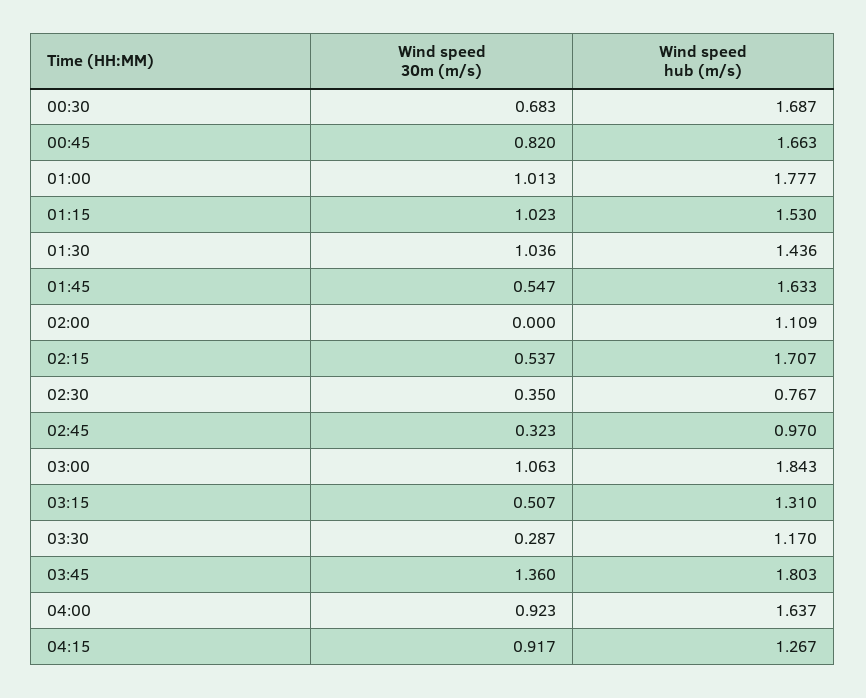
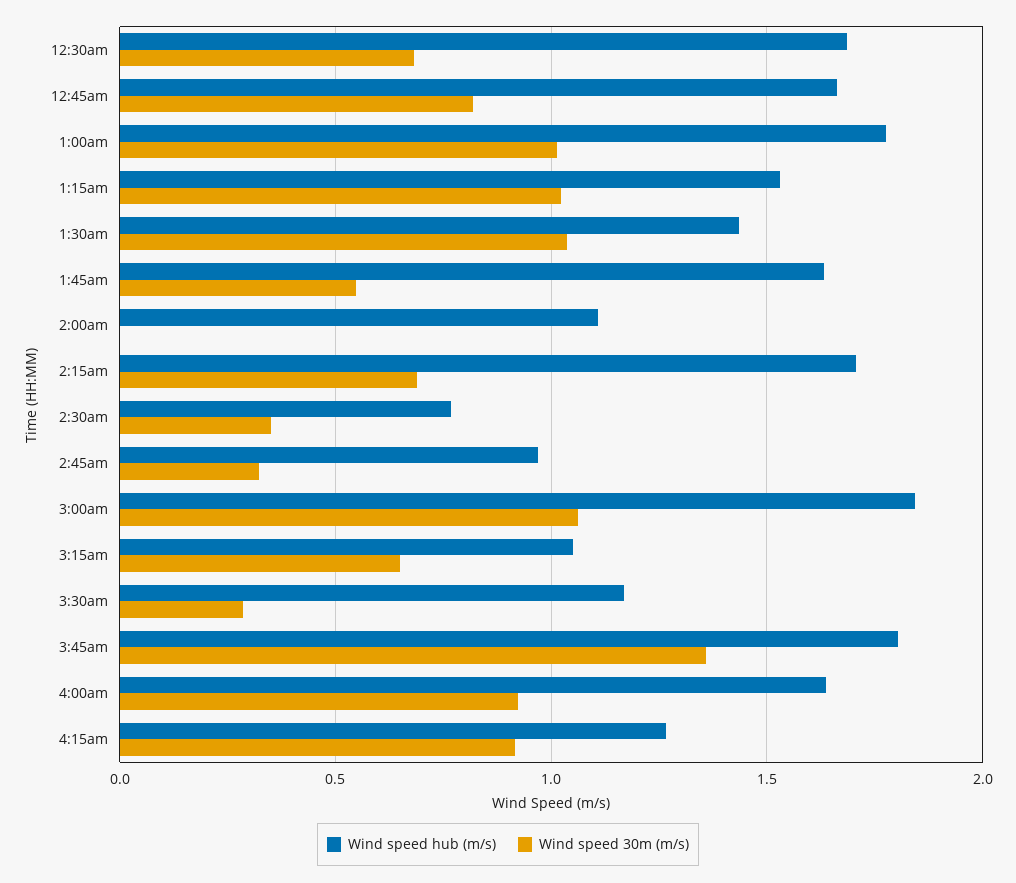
Wind speed 30m (m/s), 02:15: 0.537 -> 0.7
Wind speed 30m (m/s), 03:15: 0.507 -> 0.65
Wind speed hub (m/s), 03:15: 1.31 -> 1.05

